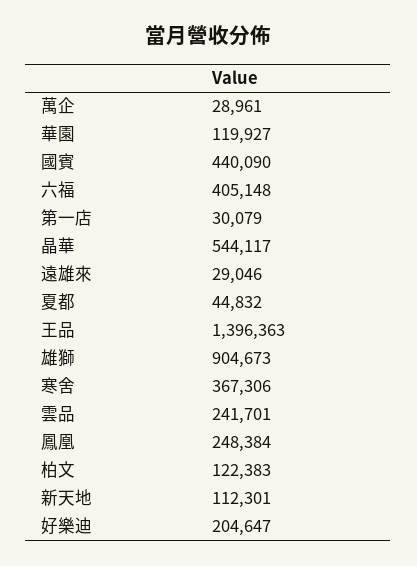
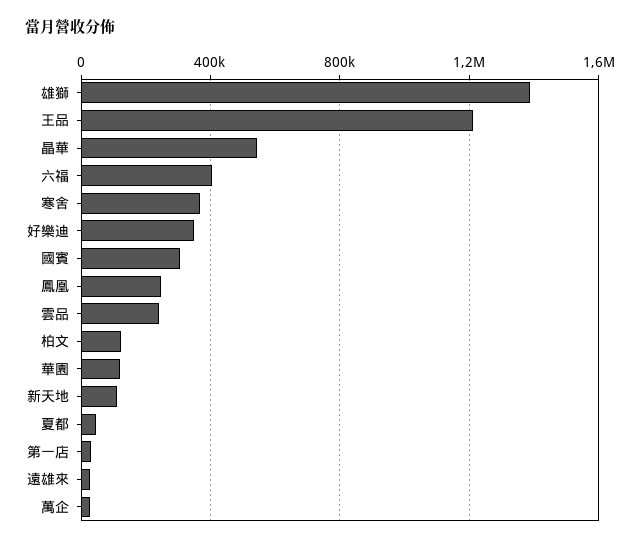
國賓: 440090 -> 300000
王品: 1396363 -> 1200000
雄獅: 904673 -> 1400000
好樂迪: 204647 -> 350000

